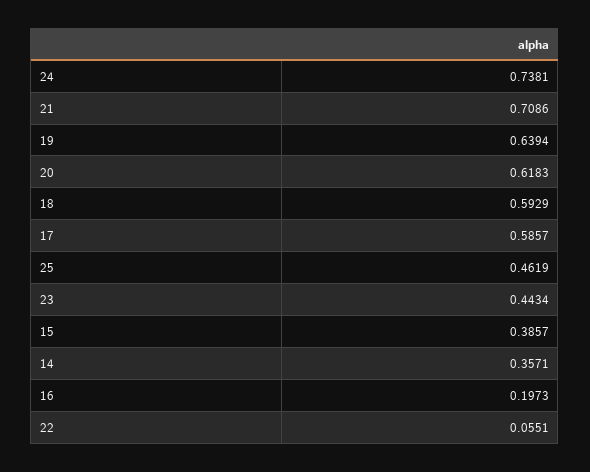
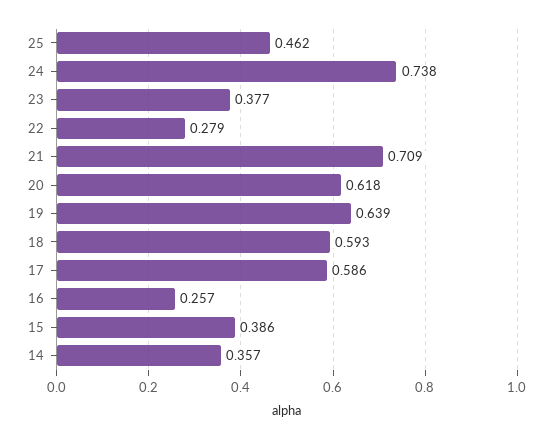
23: 0.4434 -> 0.377
16: 0.1973 -> 0.257
22: 0.0551 -> 0.279

